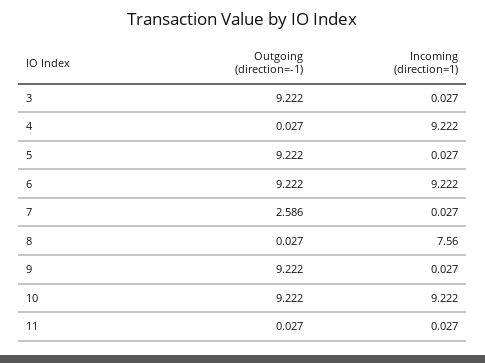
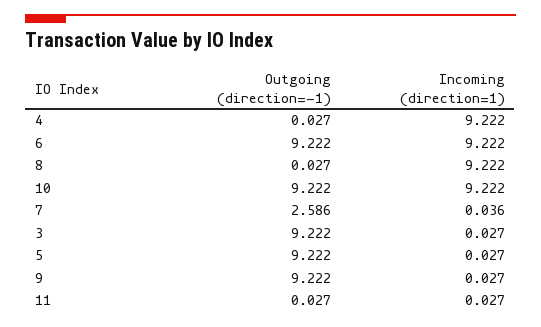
Incoming (direction=1), 7: 0.027 -> 0.036
Incoming (direction=1), 8: 7.56 -> 9.222

